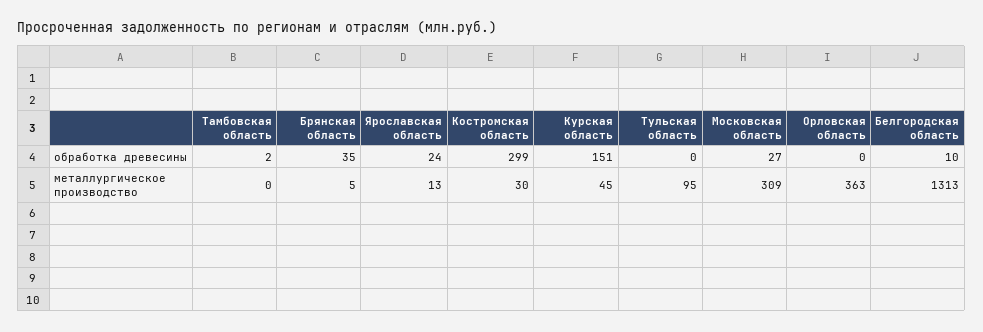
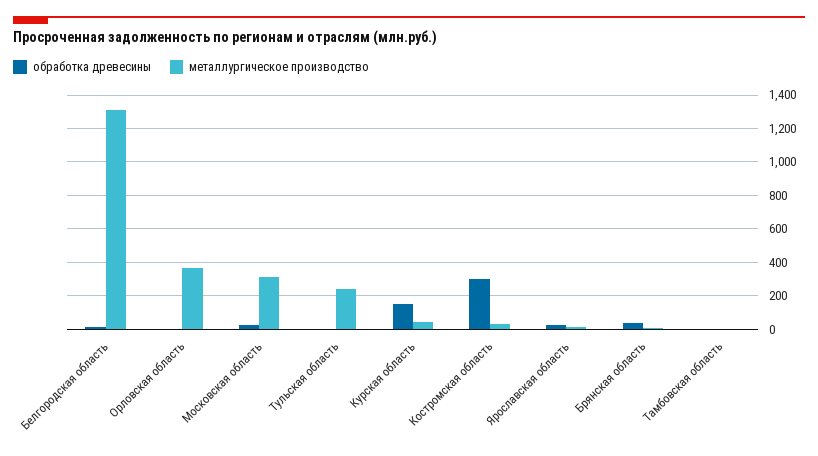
металлургическое производство, Тульская область: 95 -> 250

